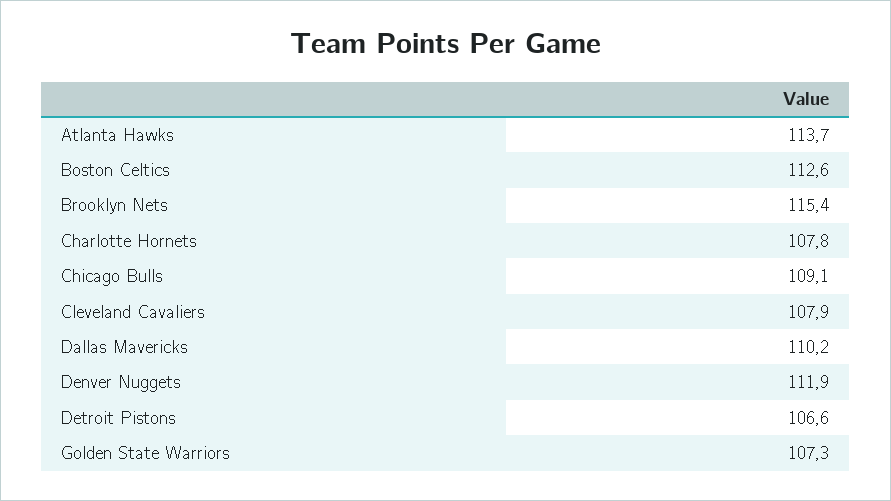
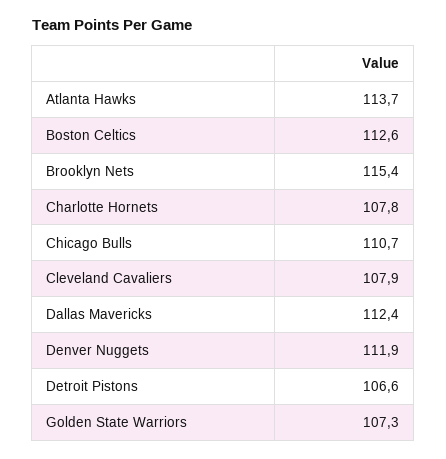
Chicago Bulls: 109.1 -> 110.7
Dallas Mavericks: 110.2 -> 112.4

